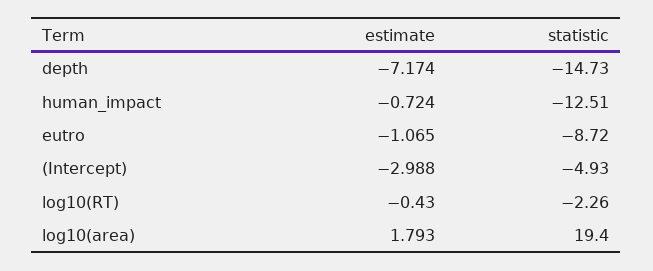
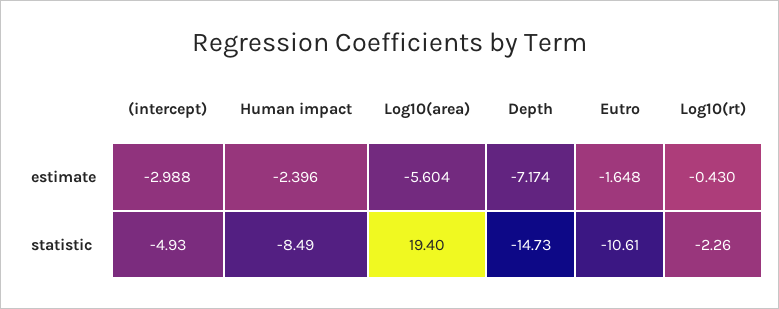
estimate, human_impact: -0.724 -> -2.396
statistic, human_impact: -12.51 -> -8.49
estimate, eutro: -1.065 -> -1.648
statistic, eutro: -8.72 -> -10.61
estimate, log10(area): 1.793 -> -5.604

